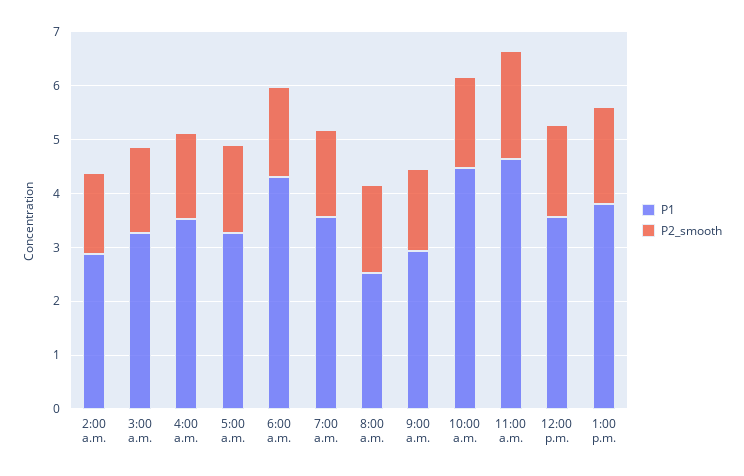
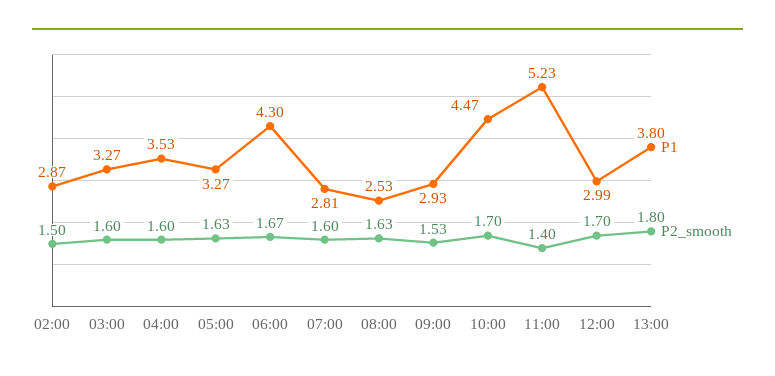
P1, 7:00 a.m.: 3.6 -> 2.81
P1, 11:00 a.m.: 4.6 -> 5.23
P2_smooth, 11:00 a.m.: 2 -> 1.4
P1, 12:00 p.m.: 3.6 -> 2.99

